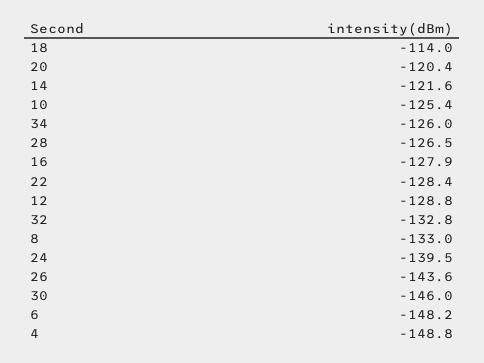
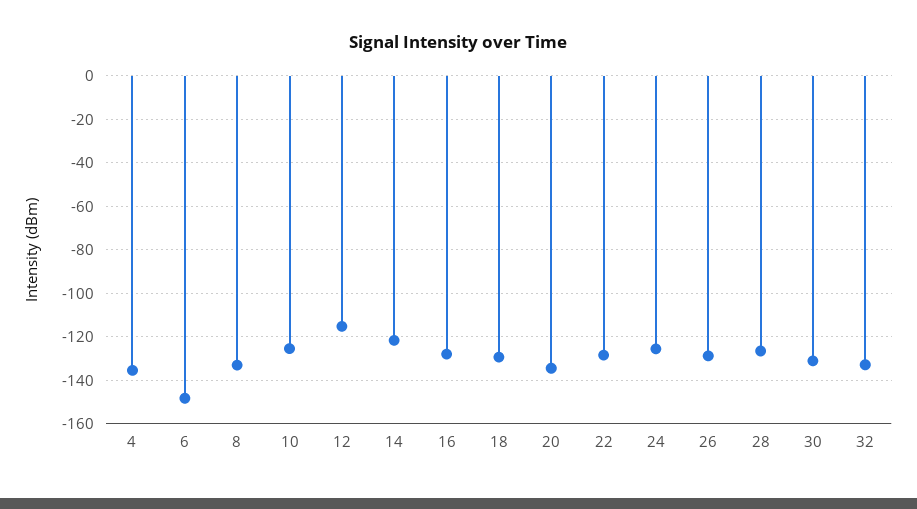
18: -114 -> -130
20: -120.4 -> -135
34: -126 -> none
12: -128.8 -> -115
24: -139.5 -> -125
26: -143.6 -> -130
30: -146 -> -130
4: -148.8 -> -135

